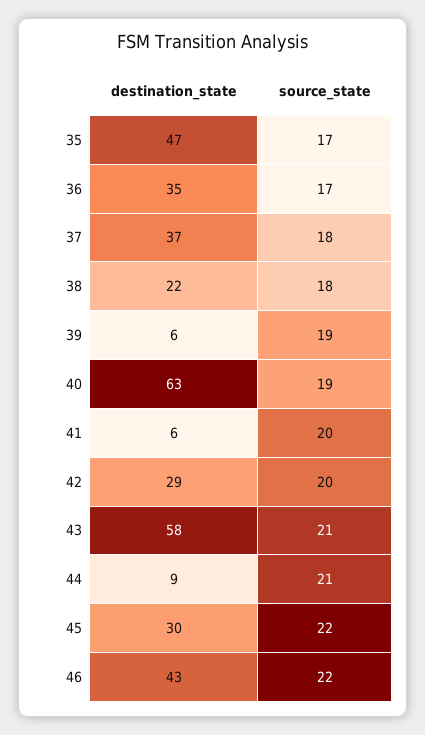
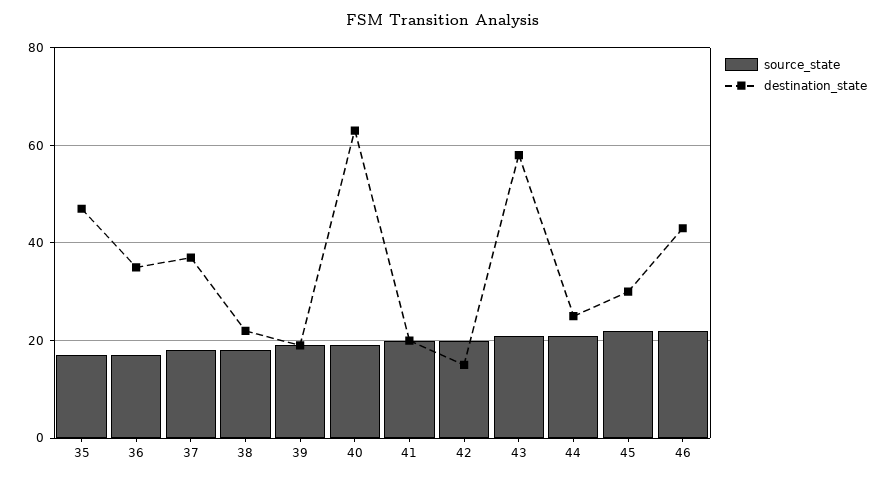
destination_state, 39: 6 -> 20
destination_state, 41: 6 -> 20
destination_state, 42: 29 -> 15
destination_state, 44: 9 -> 25

